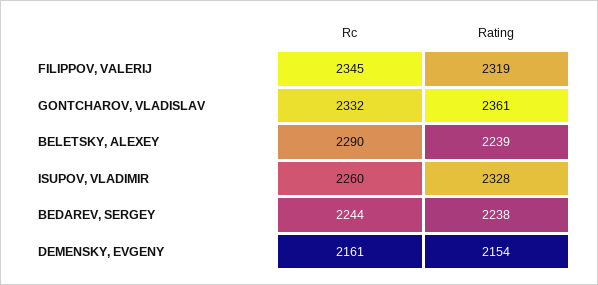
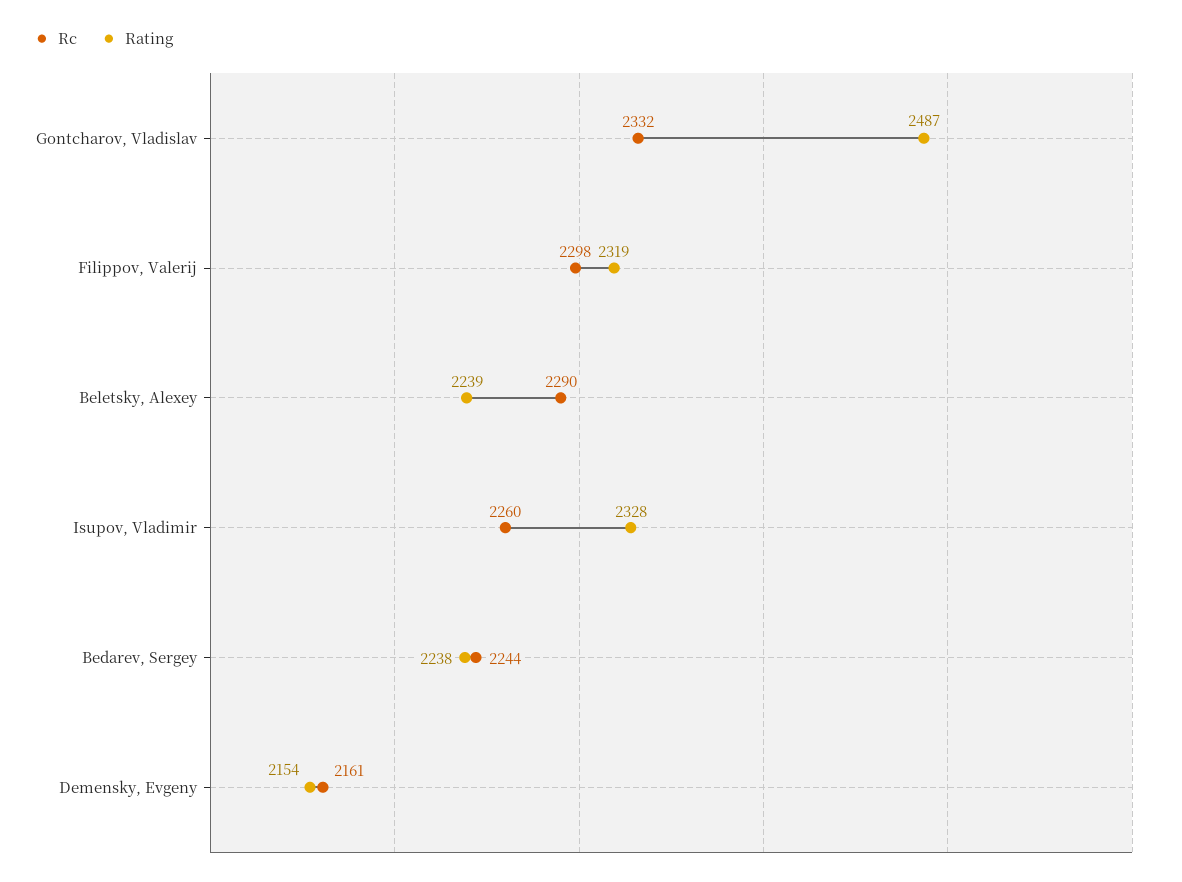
Rc, FILIPPOV, VALERIJ: 2345 -> 2298
Rating, GONTCHAROV, VLADISLAV: 2361 -> 2487

